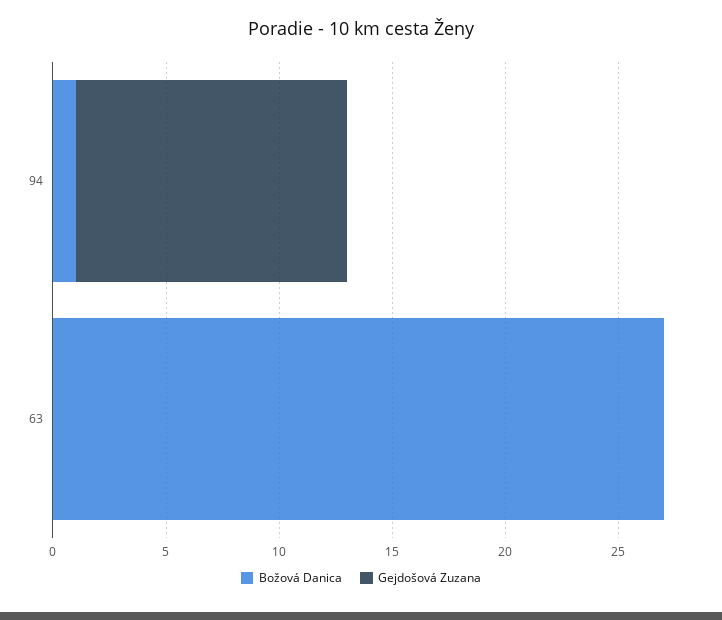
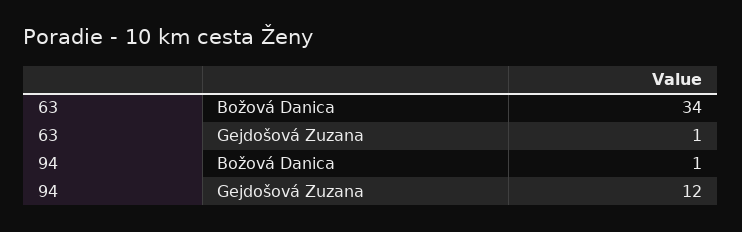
Božová Danica, 63: 27 -> 34
Gejdošová Zuzana, 63: 0 -> 1

